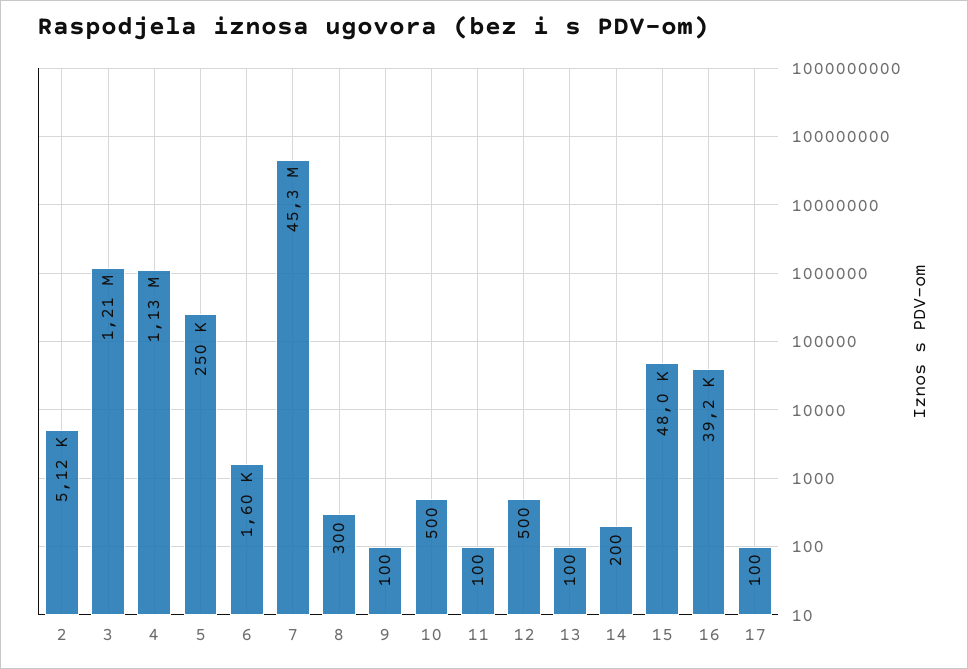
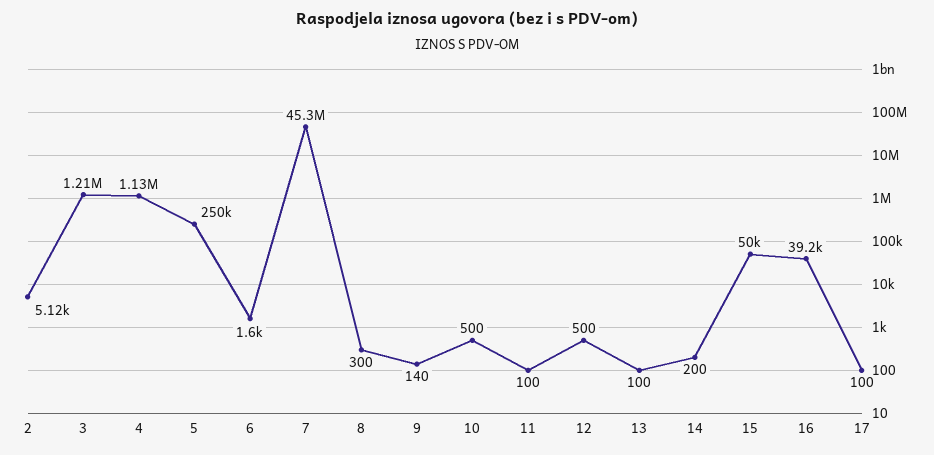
9: 100 -> 140
15: 48000 -> 50000

